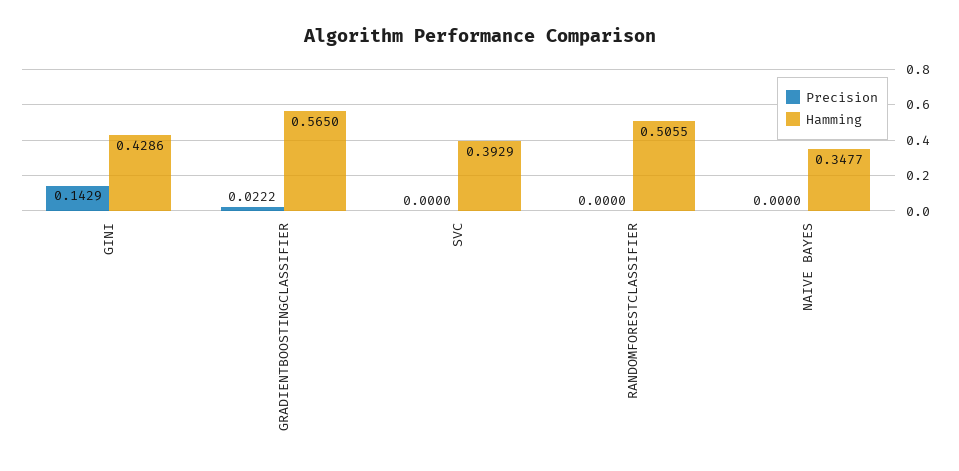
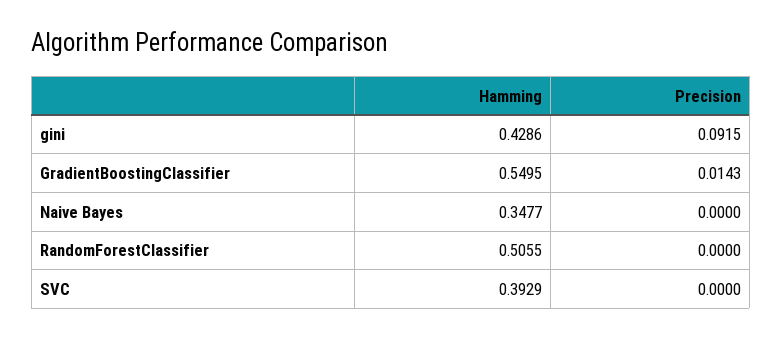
Precision, GINI: 0.1429 -> 0.0915
Precision, GRADIENTBOOSTINGCLASSIFIER: 0.0222 -> 0.0143
Hamming, GRADIENTBOOSTINGCLASSIFIER: 0.565 -> 0.5495

